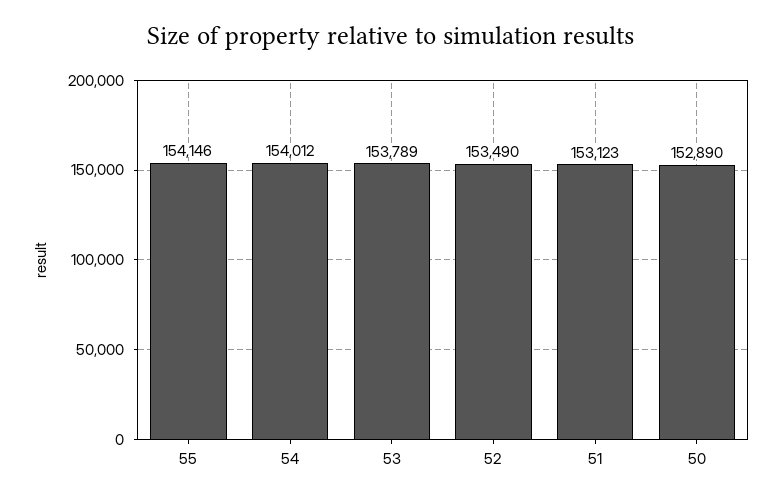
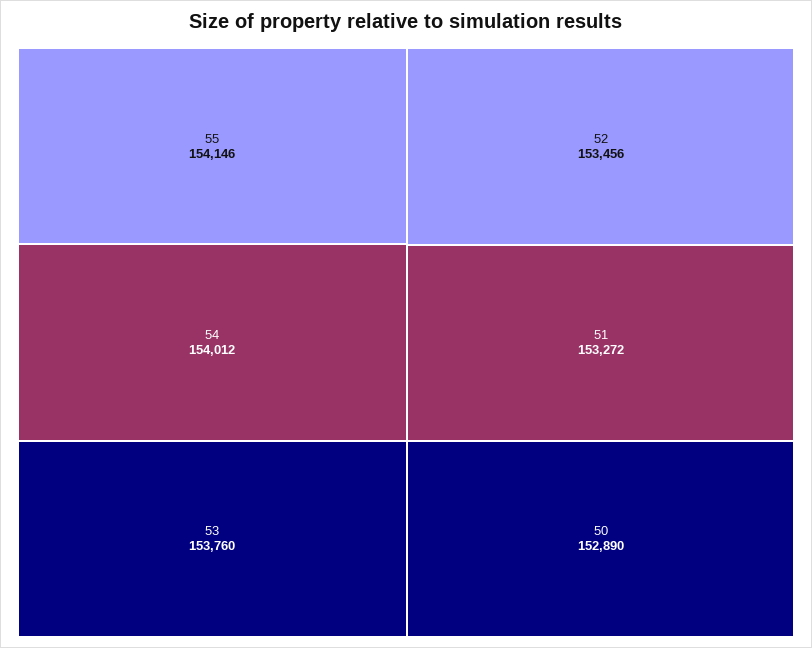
53: 153789 -> 153760
52: 153490 -> 153456
51: 153123 -> 153272

